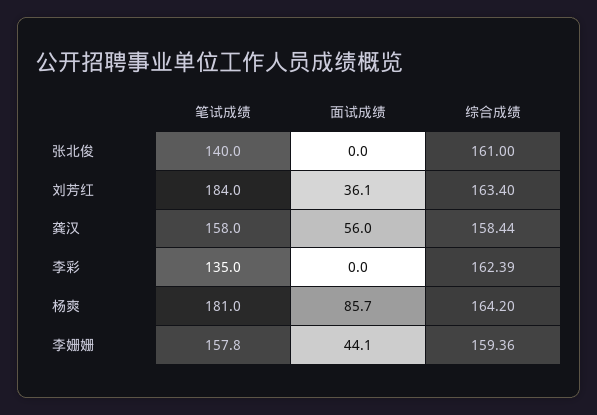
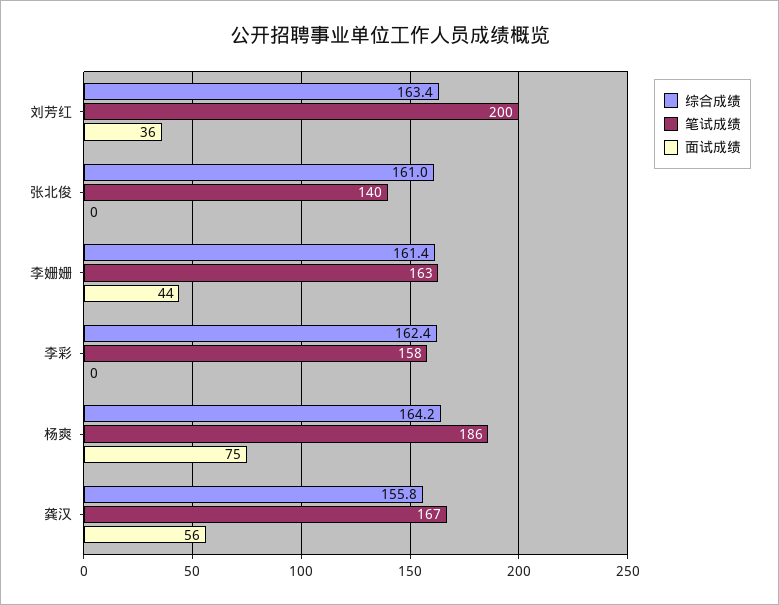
笔试成绩, 刘芳红: 184 -> 200
笔试成绩, 龚汉: 158 -> 167
综合成绩, 龚汉: 158.44 -> 155.8
笔试成绩, 李彩: 135 -> 158
笔试成绩, 杨爽: 181 -> 186
面试成绩, 杨爽: 85.7 -> 75
笔试成绩, 李姗姗: 157.8 -> 163
综合成绩, 李姗姗: 159.36 -> 161.4

